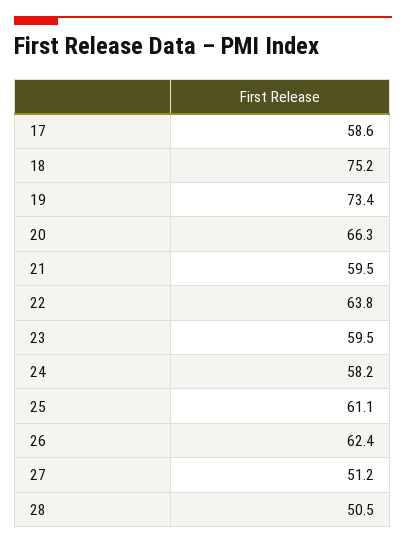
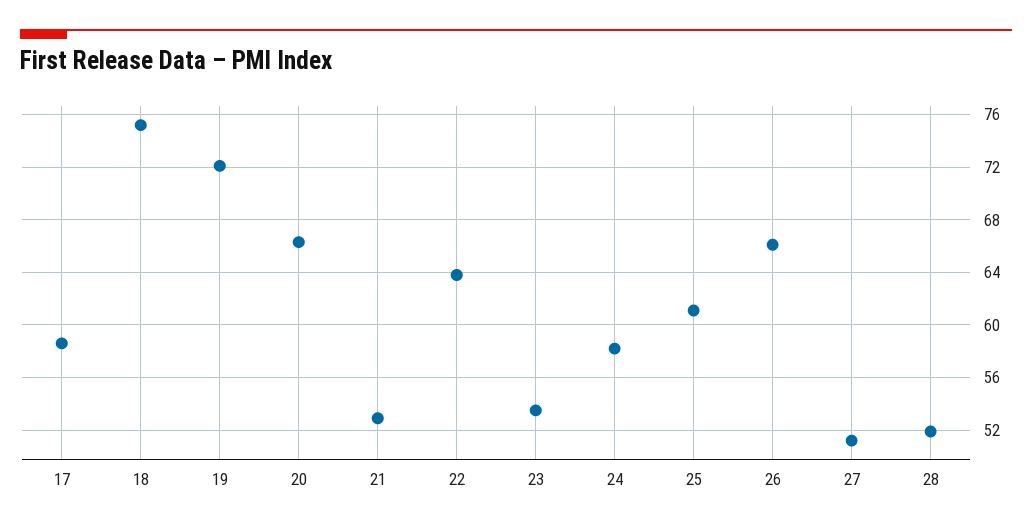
19: 73.4 -> 72
21: 59.5 -> 53
23: 59.5 -> 53.5
26: 62.4 -> 66
28: 50.5 -> 52

